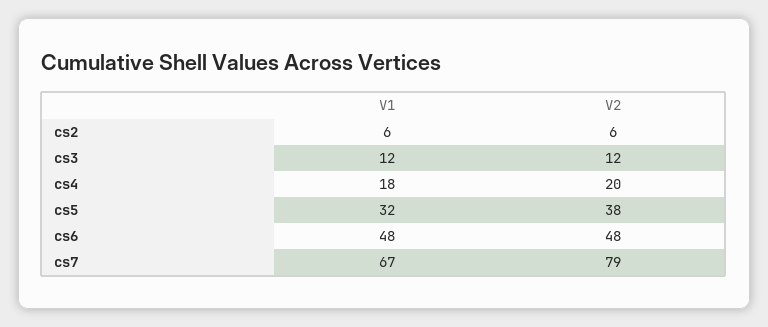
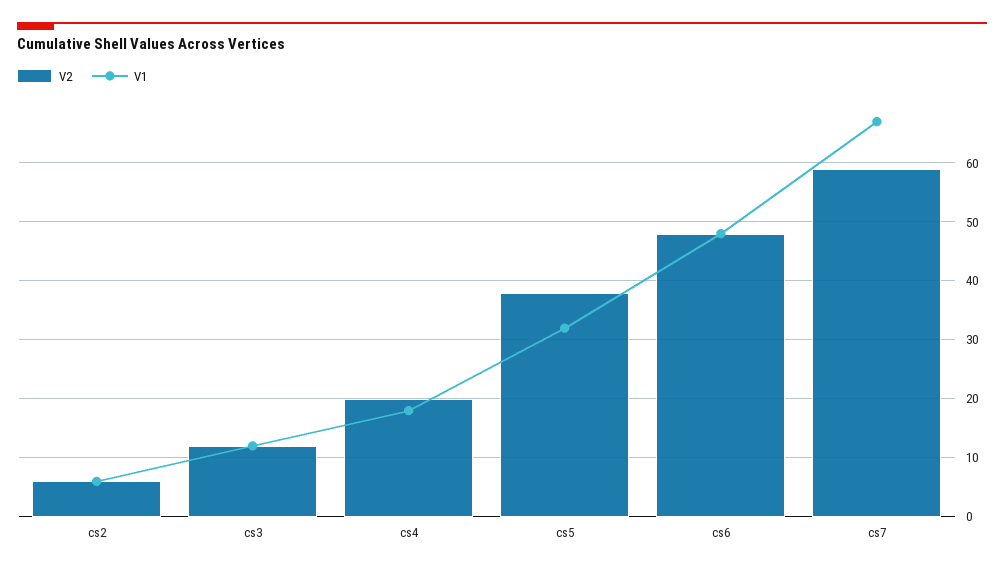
V2, cs7: 79 -> 60

